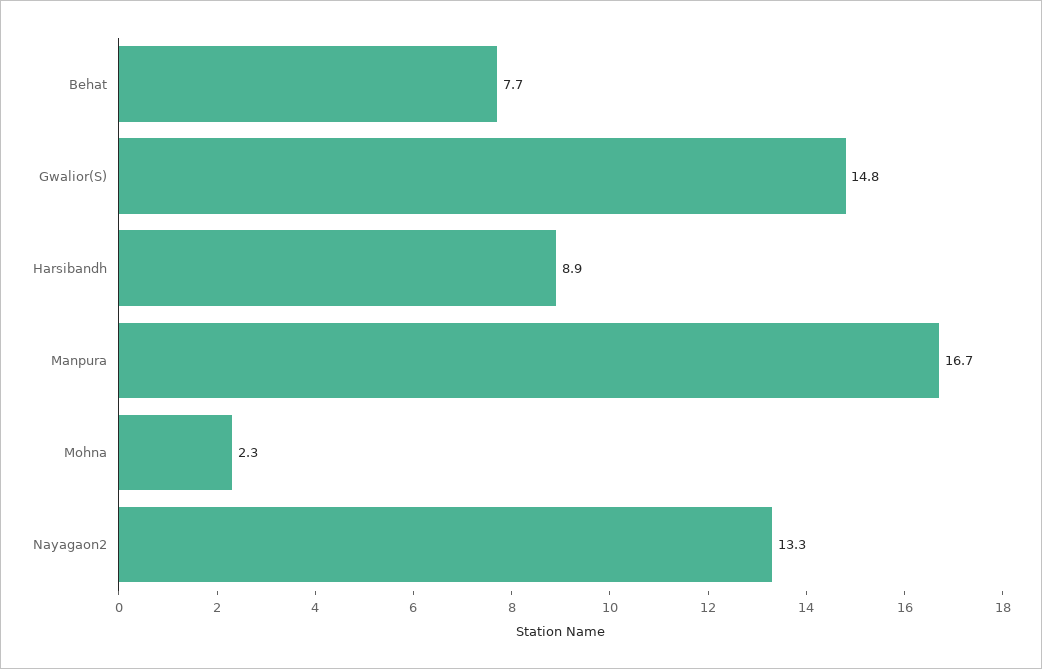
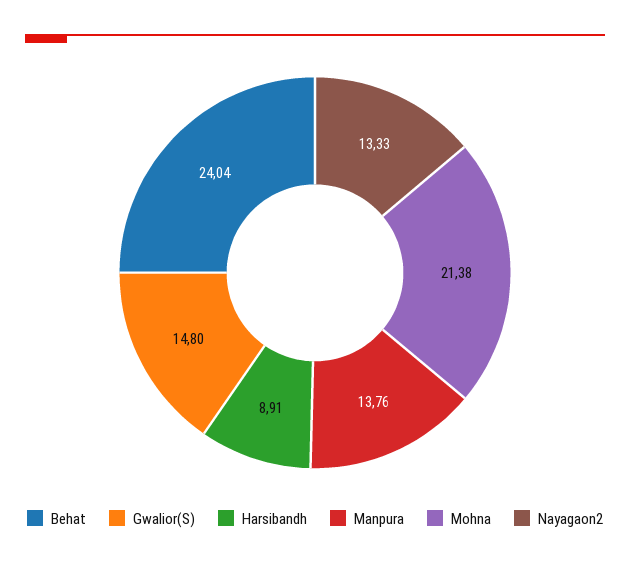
Behat: 7.7 -> 24.04
Manpura: 16.7 -> 13.76
Mohna: 2.3 -> 21.38

